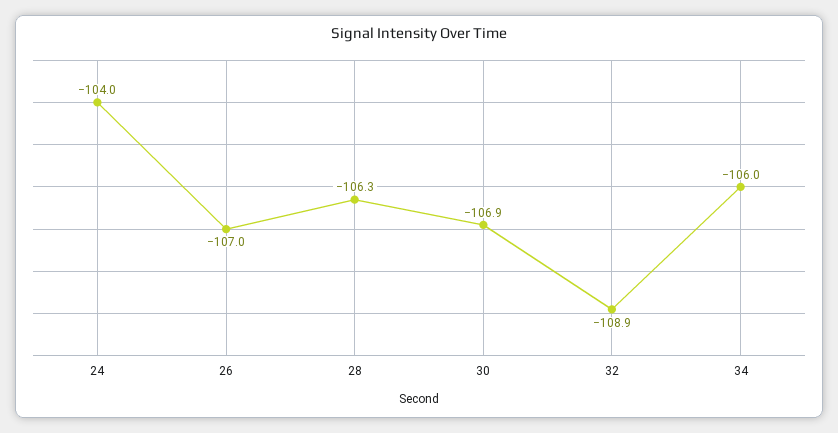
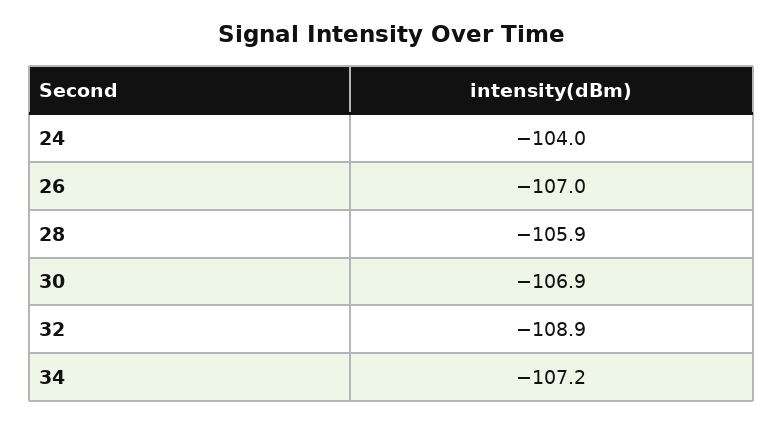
28: -106.3 -> -105.9
34: -106 -> -107.2

